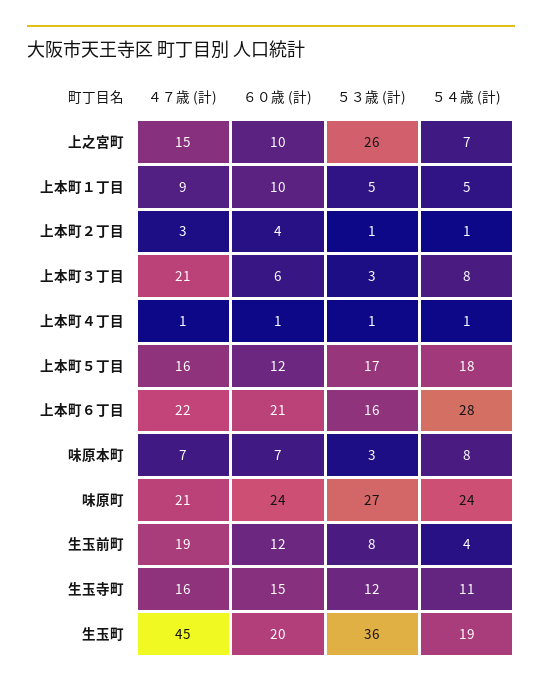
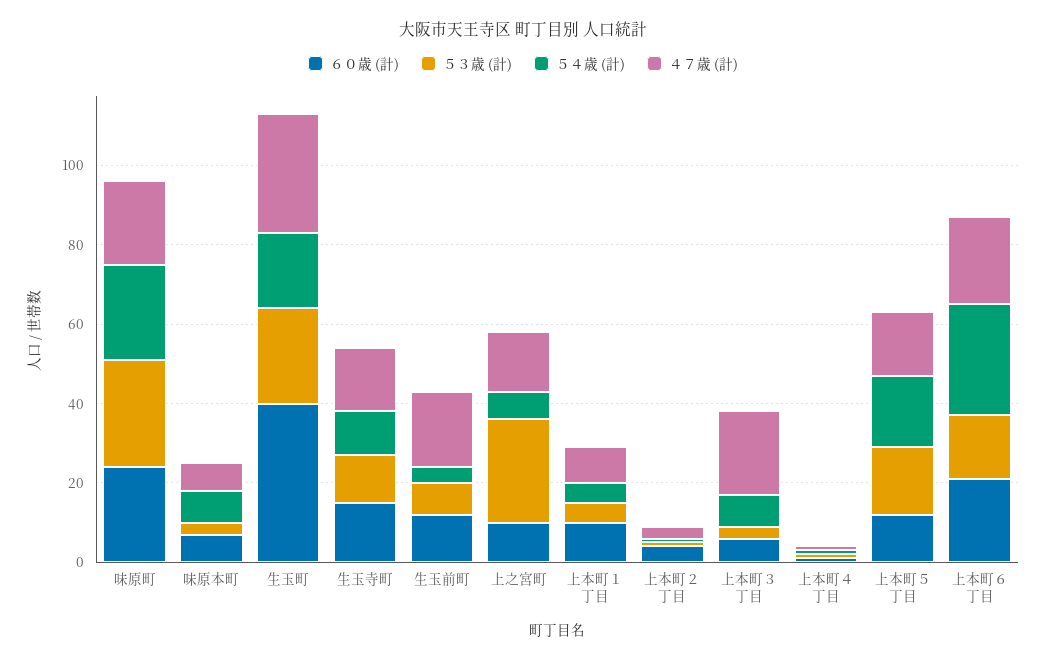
４７歳 (計), 生玉町: 45 -> 30
６０歳 (計), 生玉町: 20 -> 40
５３歳 (計), 生玉町: 36 -> 25

